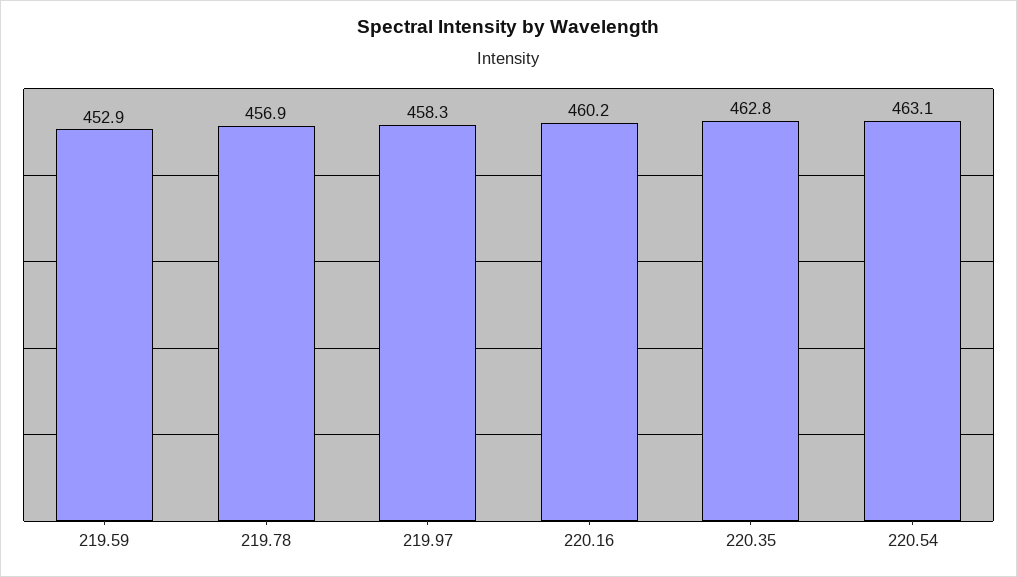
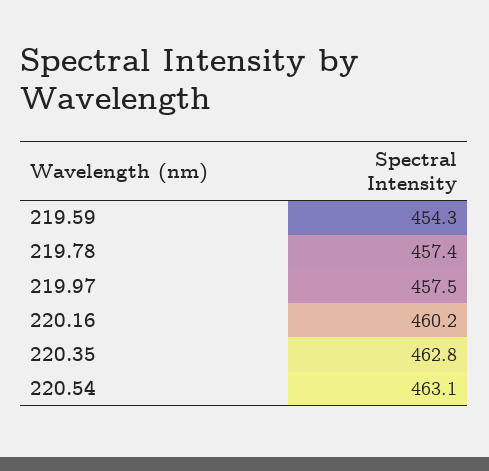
219.59: 452.9 -> 454.3
219.78: 456.9 -> 457.4
219.97: 458.3 -> 457.5

